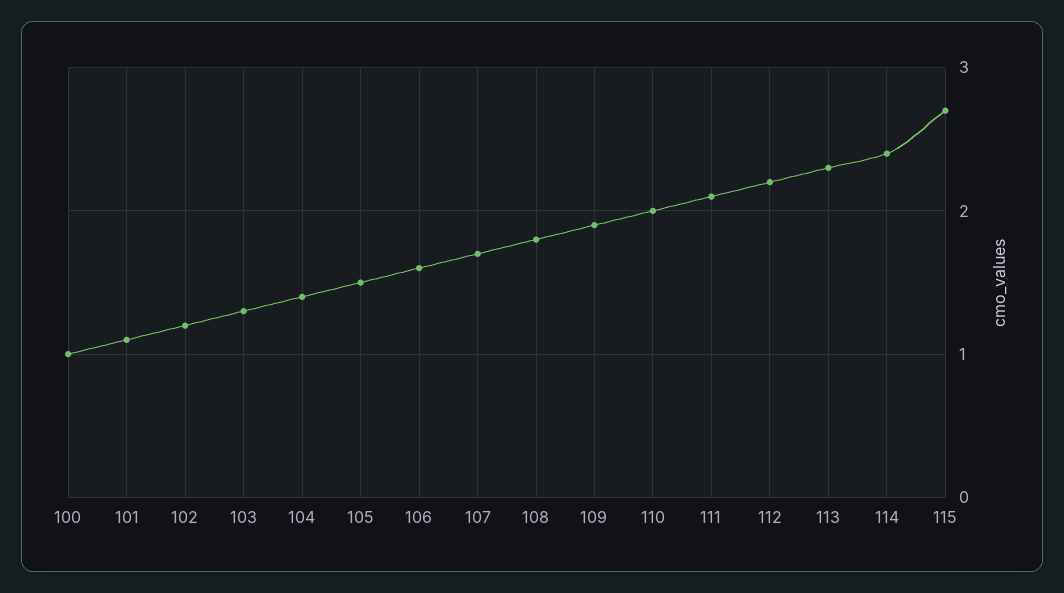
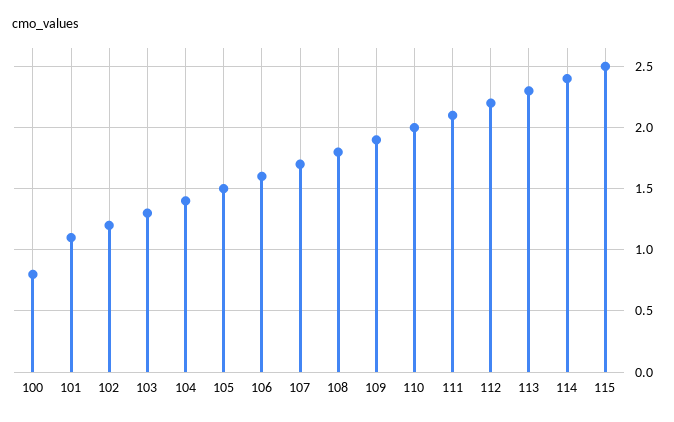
100: 1 -> 0.8
115: 2.7 -> 2.5

